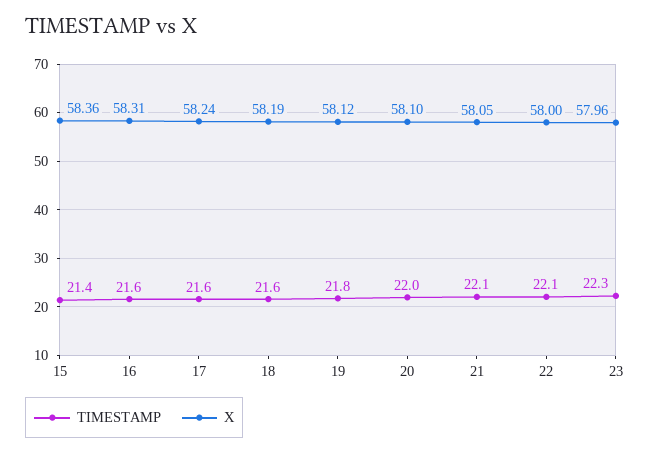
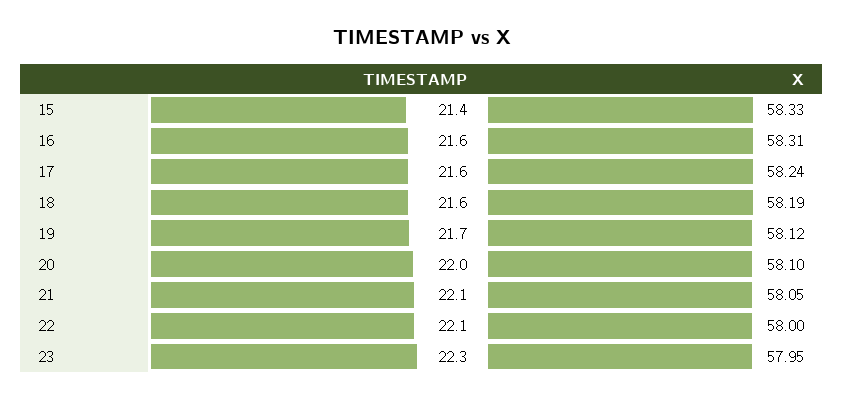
X, 15: 58.36 -> 58.33
TIMESTAMP, 19: 21.8 -> 21.7
X, 23: 57.96 -> 57.95

